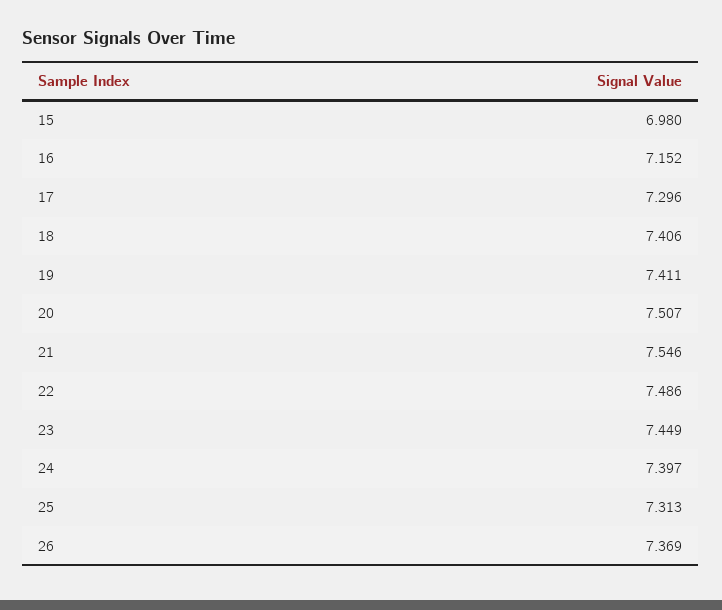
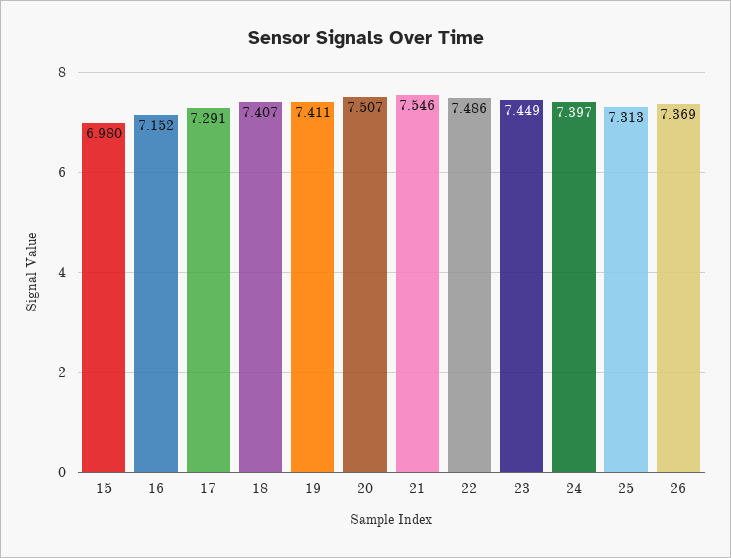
17: 7.296 -> 7.291
18: 7.406 -> 7.407

